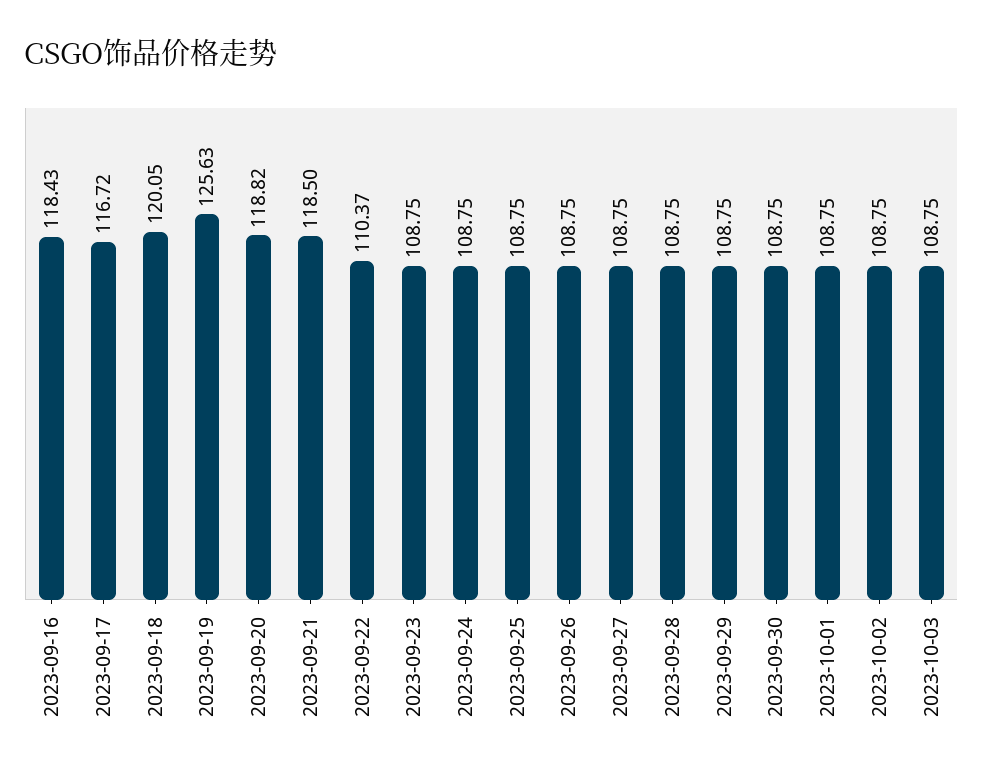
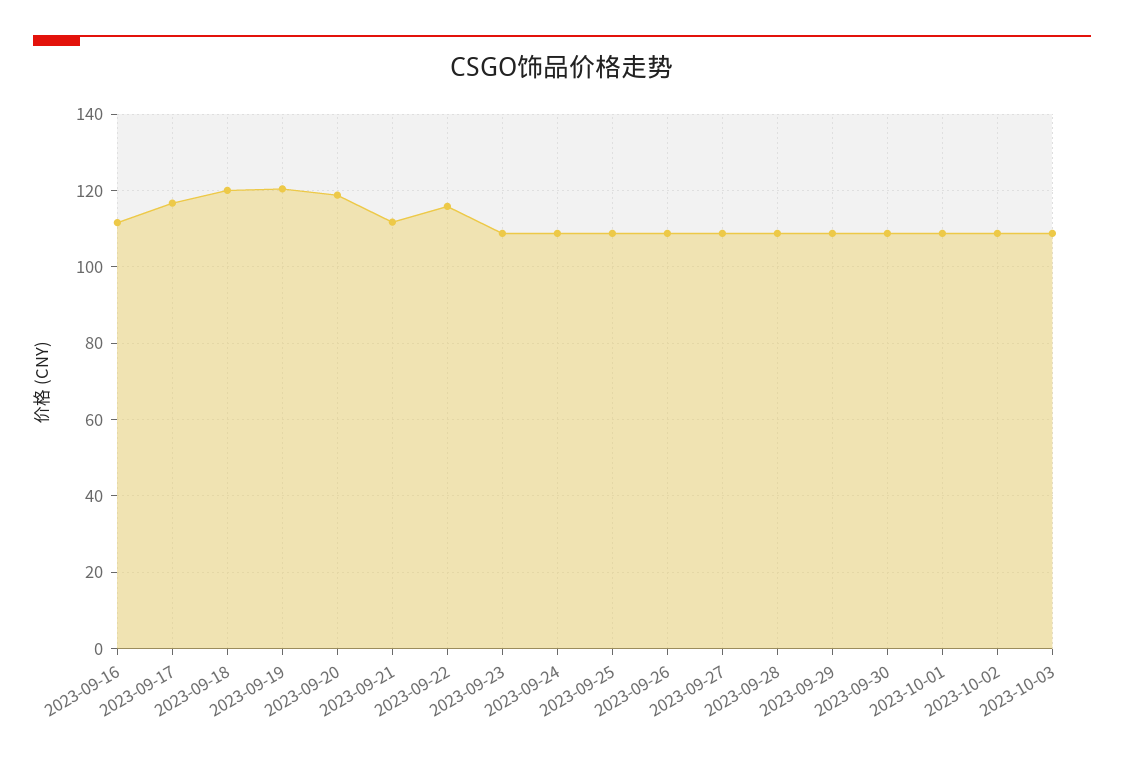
2023-09-16: 118.43 -> 112
2023-09-19: 125.63 -> 120
2023-09-21: 118.5 -> 112
2023-09-22: 110.37 -> 116

